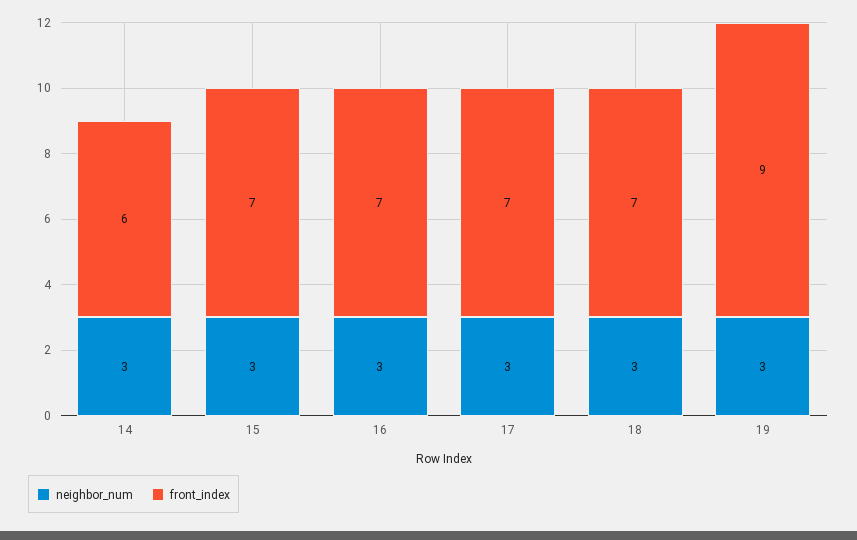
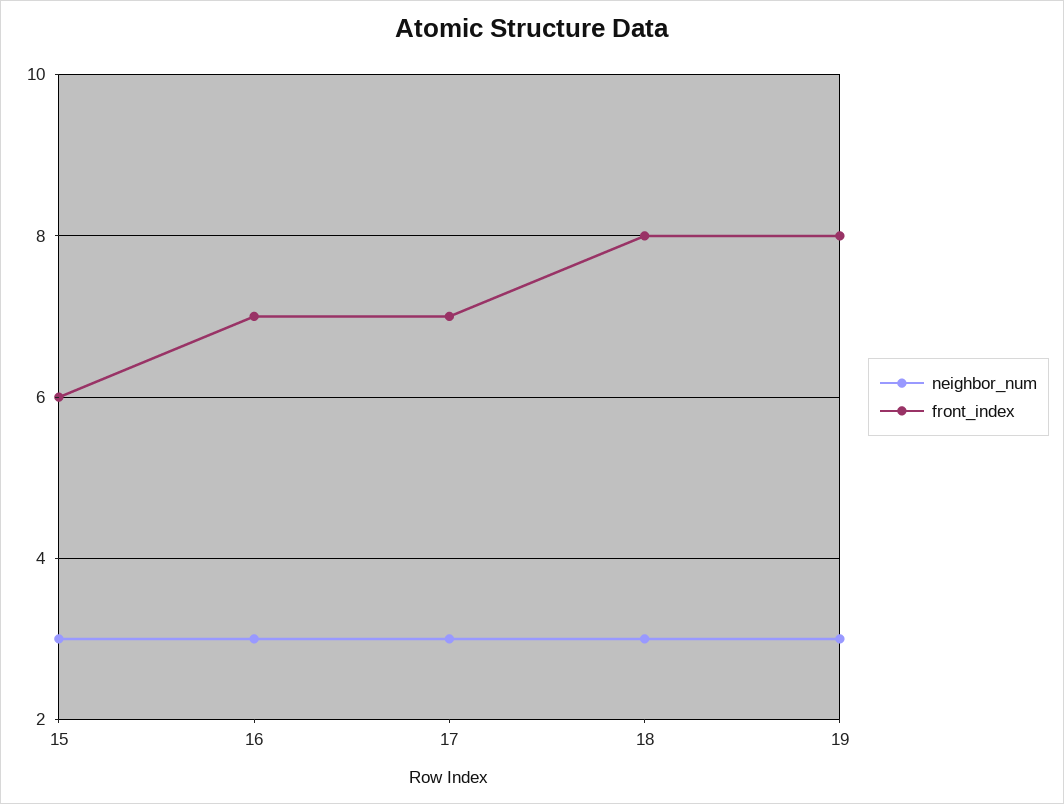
neighbor_num, 14: 3 -> none
front_index, 14: 6 -> none
front_index, 15: 7 -> 6
front_index, 18: 7 -> 8
front_index, 19: 9 -> 8

